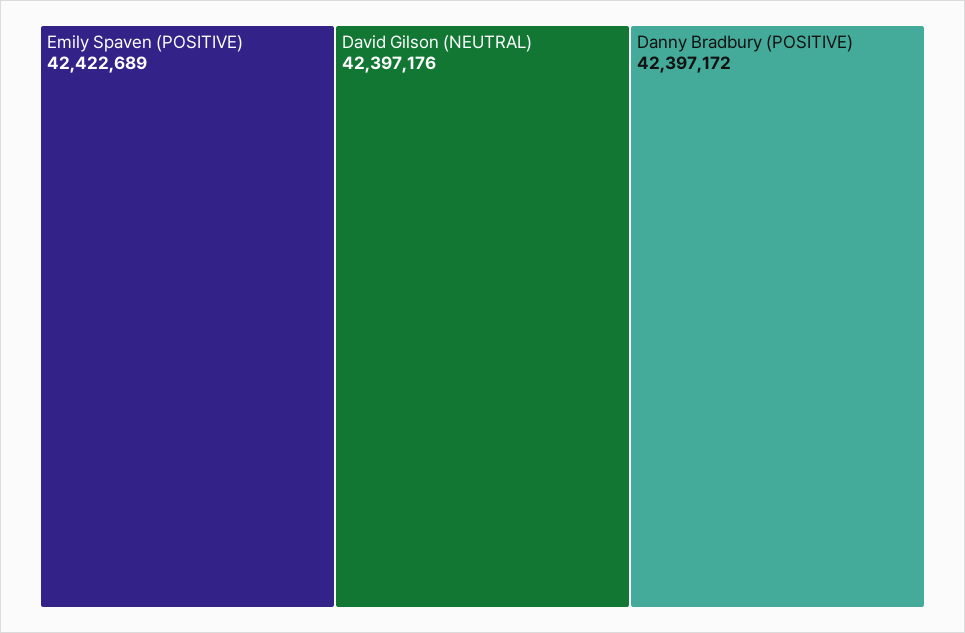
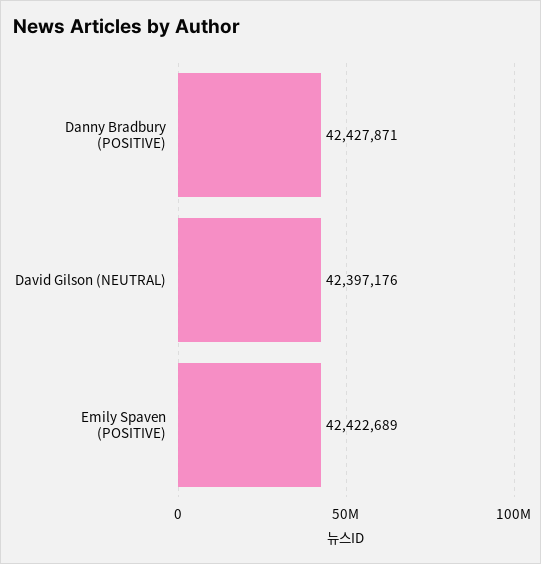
Danny Bradbury (POSITIVE): 42397172 -> 42427871

